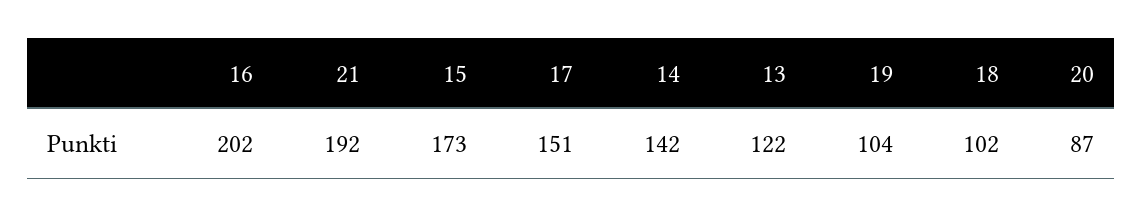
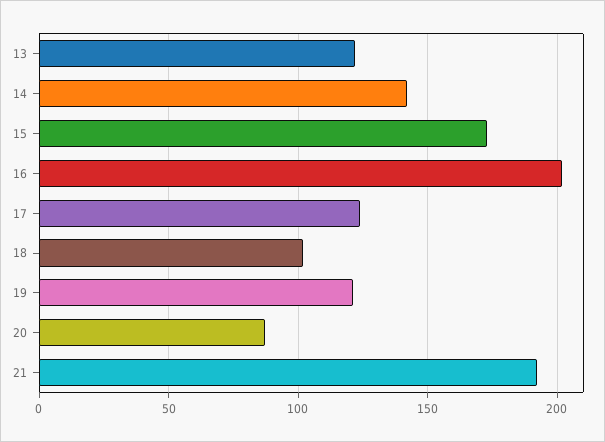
17: 151 -> 125
19: 104 -> 120

